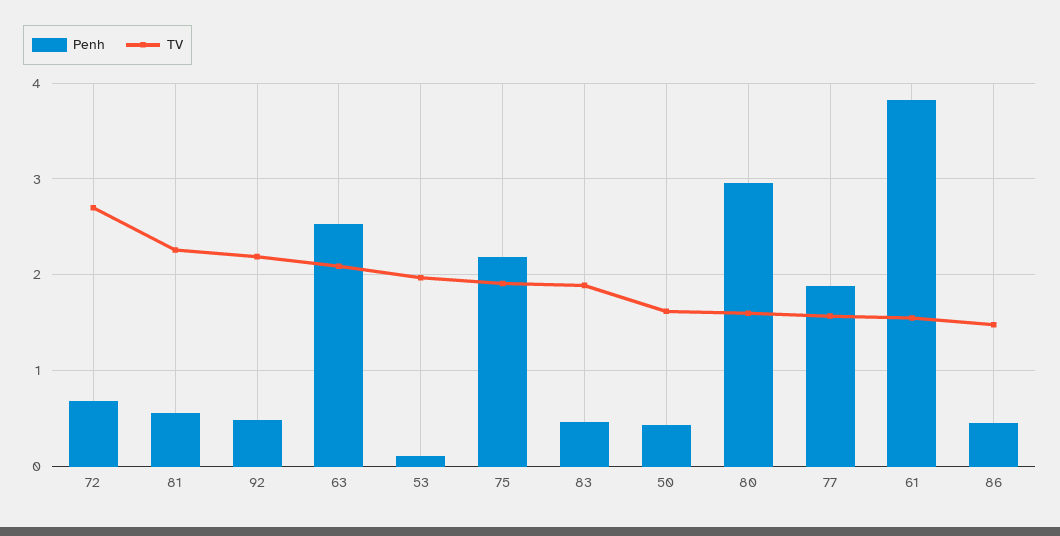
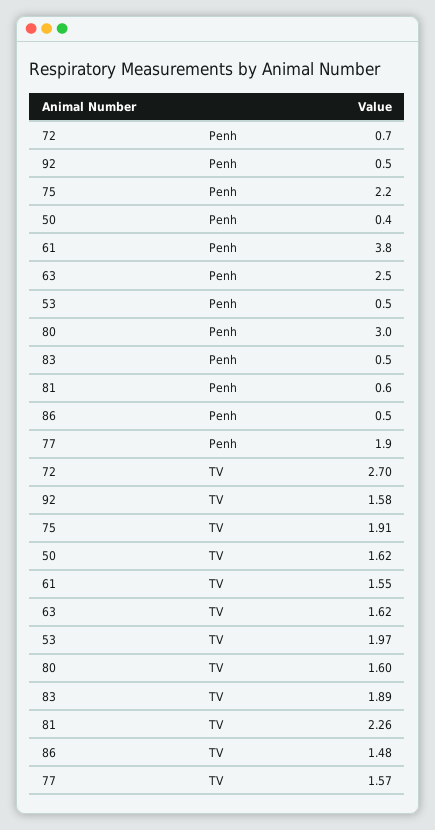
TV, 92: 2.2 -> 1.58
TV, 63: 2.1 -> 1.62
Penh, 53: 0.1 -> 0.5

